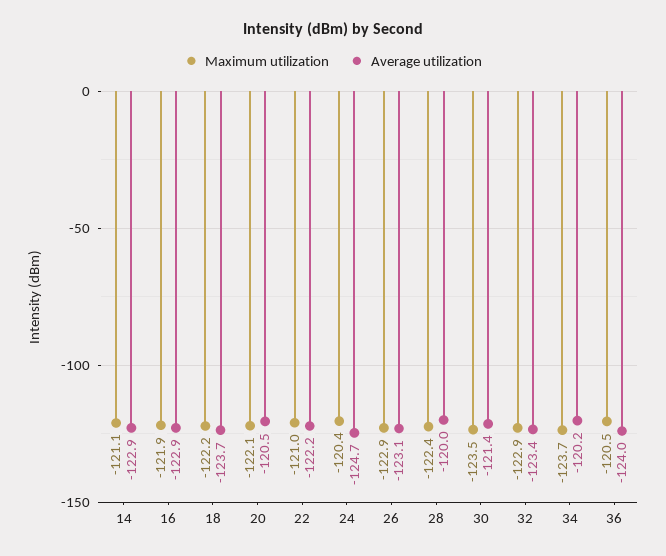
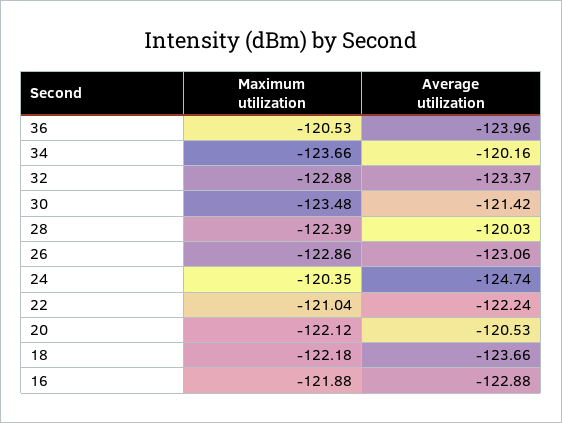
Maximum utilization, 14: -121.1 -> none
Average utilization, 14: -122.9 -> none

